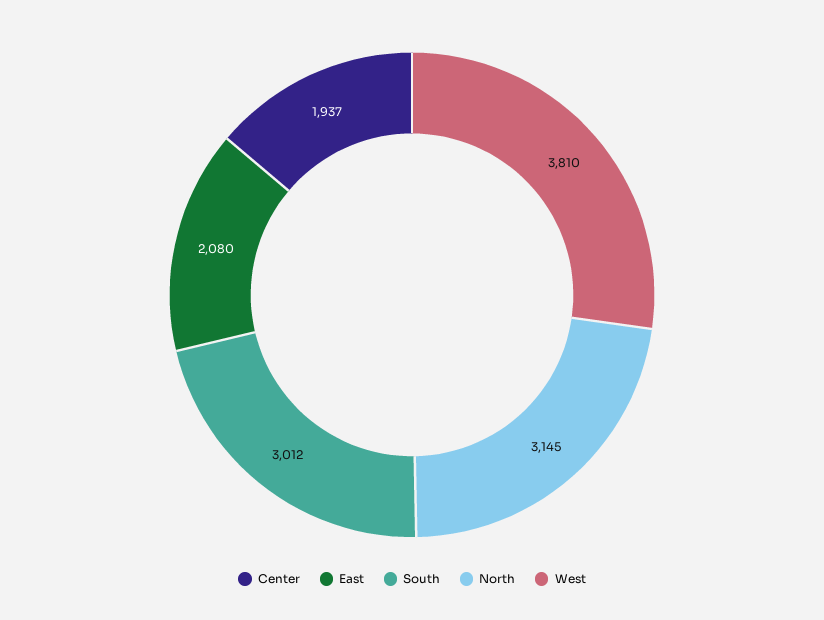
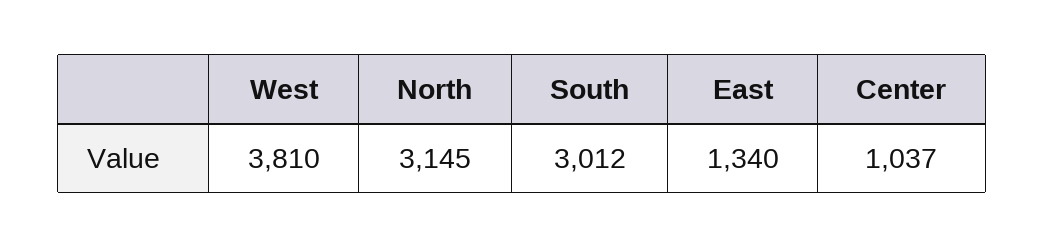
Center: 1937 -> 1037
East: 2080 -> 1340

